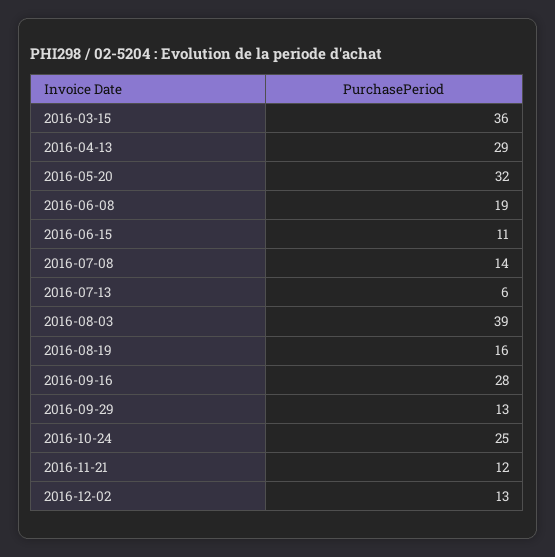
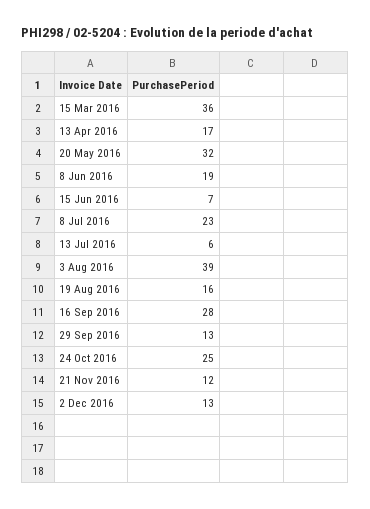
2016-04-13: 29 -> 17
2016-06-15: 11 -> 7
2016-07-08: 14 -> 23

